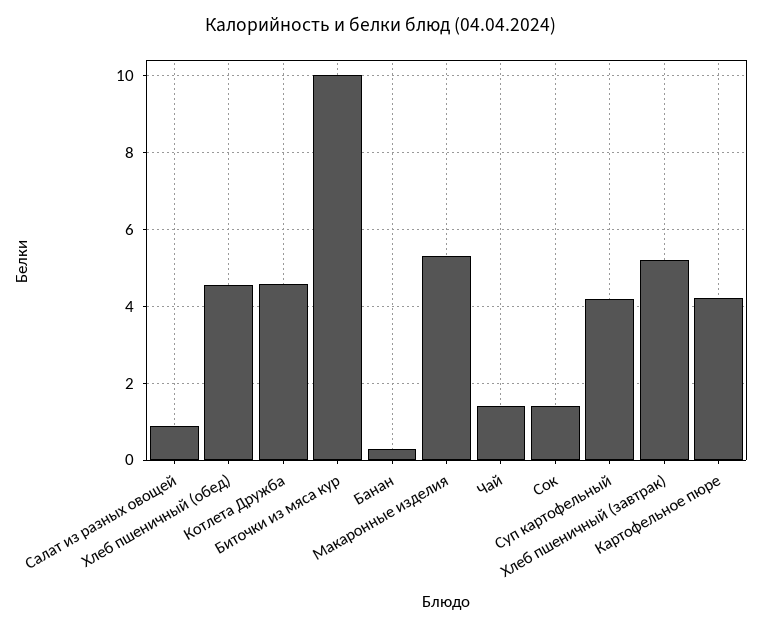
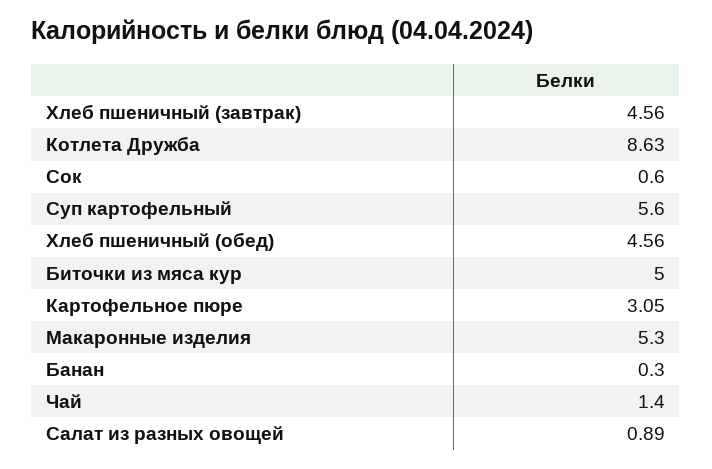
Котлета Дружба: 4.6 -> 8.63
Биточки из мяса кур: 10 -> 5
Сок: 1.4 -> 0.6
Суп картофельный: 4.2 -> 5.6
Хлеб пшеничный (завтрак): 5.2 -> 4.56
Картофельное пюре: 4.2 -> 3.05

